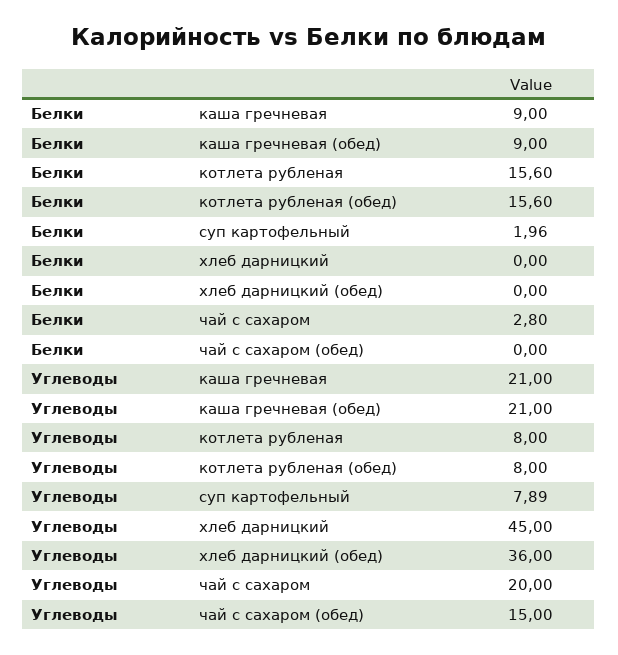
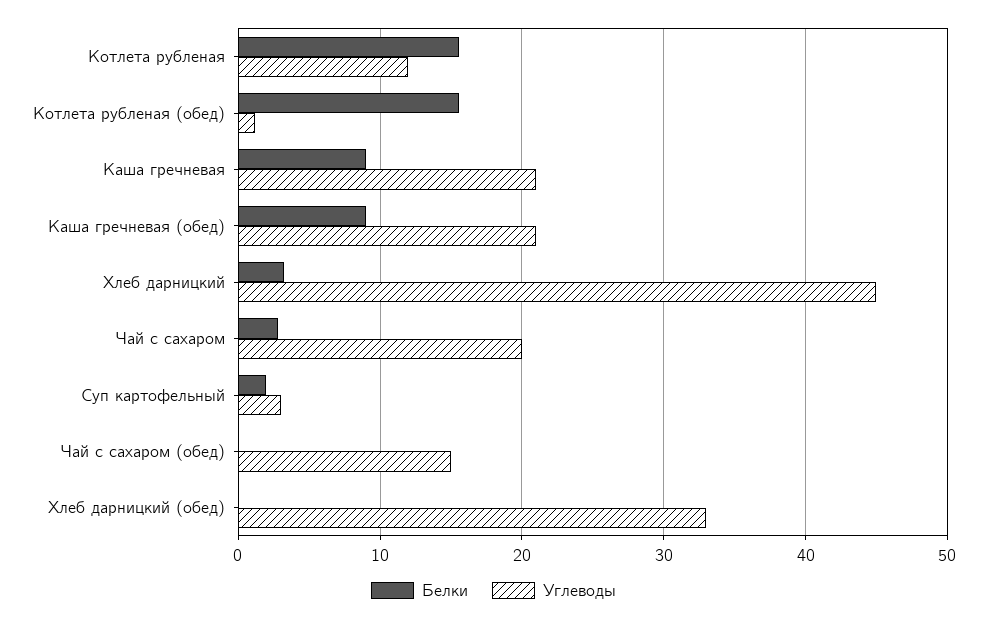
Белки, хлеб дарницкий: 0 -> 3
Углеводы, котлета рубленая: 8 -> 12
Углеводы, котлета рубленая (обед): 8 -> 1
Углеводы, суп картофельный: 7.89 -> 3
Углеводы, хлеб дарницкий (обед): 36 -> 33

